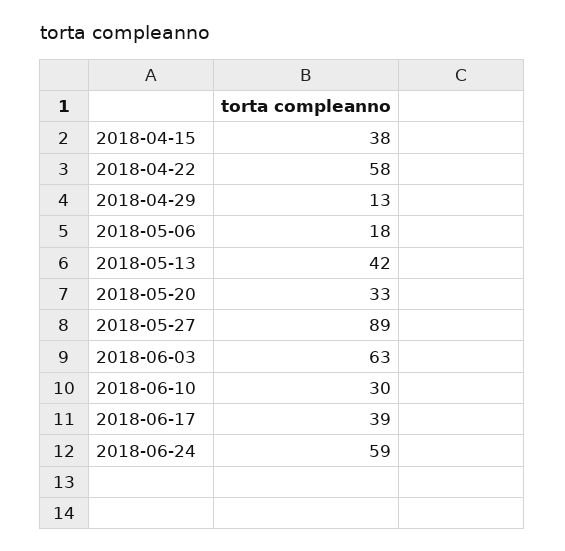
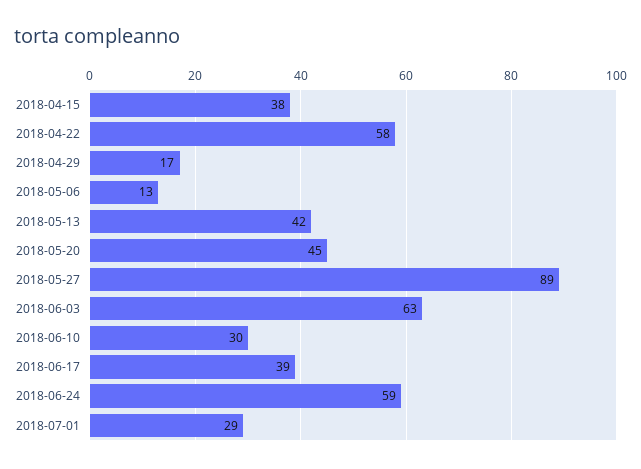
2018-04-29: 13 -> 17
2018-05-06: 18 -> 13
2018-05-20: 33 -> 45
2018-07-01: none -> 29

